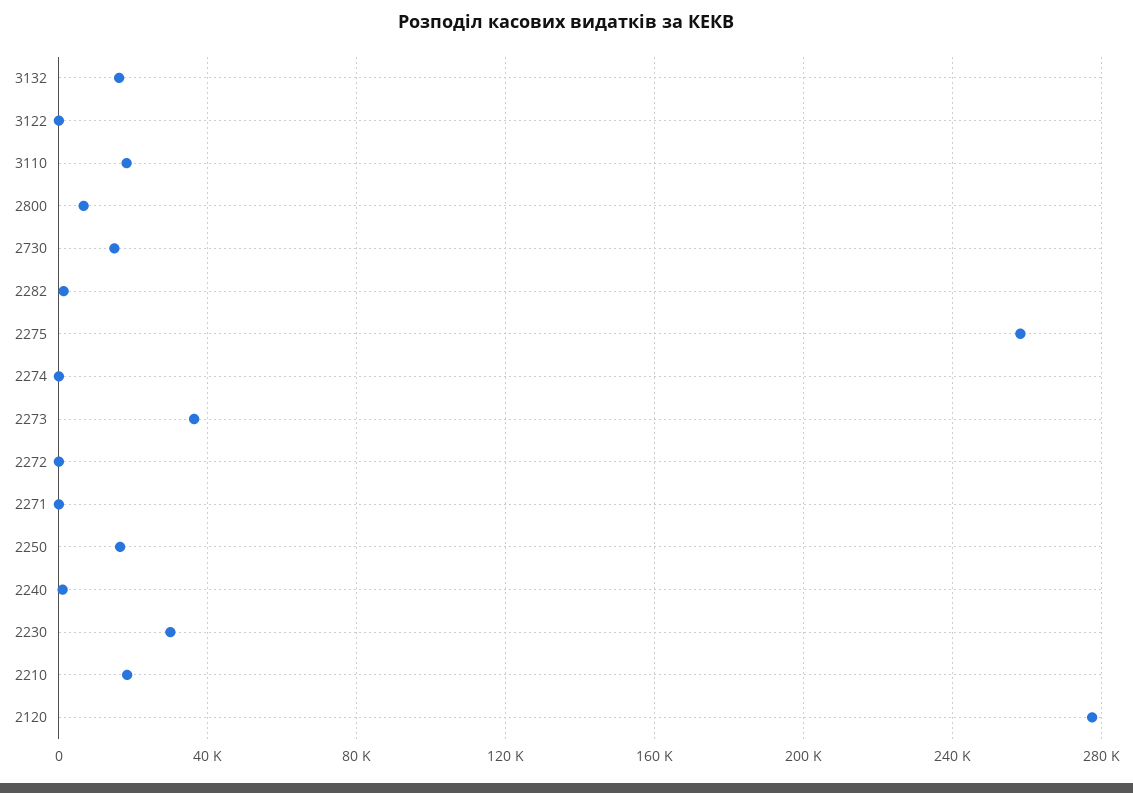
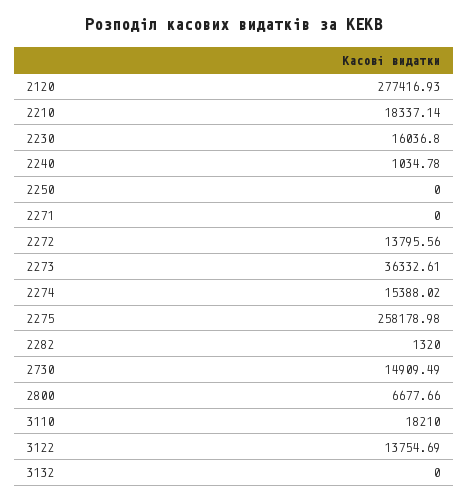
3132: 15000 -> 0
3122: 0 -> 13754.69
2274: 0 -> 15388.02
2272: 0 -> 13795.56
2250: 15000 -> 0
2230: 30000 -> 16036.8

